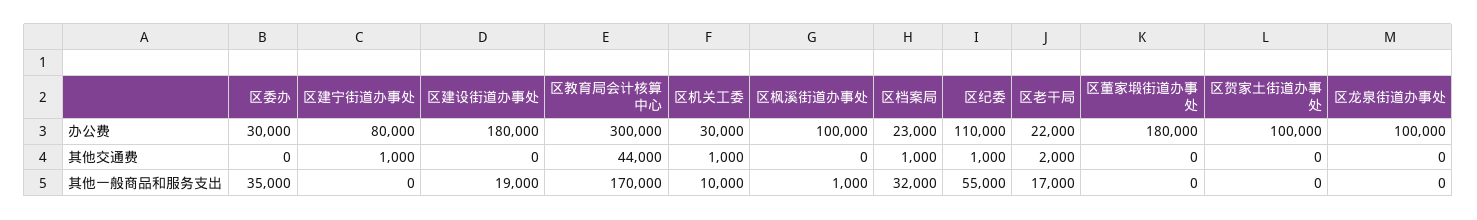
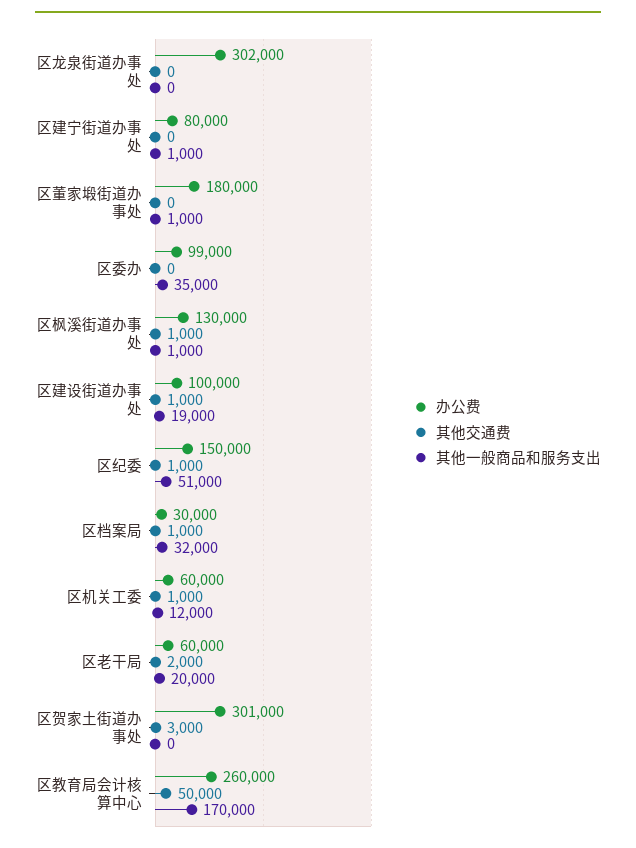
办公费, 区委办: 30000 -> 99000
办公费, 区建设街道办事处: 180000 -> 100000
办公费, 区教育局会计核算中心: 300000 -> 260000
办公费, 区机关工委: 30000 -> 60000
办公费, 区枫溪街道办事处: 100000 -> 130000
办公费, 区档案局: 23000 -> 30000
办公费, 区纪委: 110000 -> 150000
办公费, 区老干局: 22000 -> 60000
办公费, 区贺家土街道办事处: 100000 -> 301000
办公费, 区龙泉街道办事处: 100000 -> 302000
其他交通费, 区建宁街道办事处: 1000 -> 0
其他交通费, 区建设街道办事处: 0 -> 1000
其他交通费, 区教育局会计核算中心: 44000 -> 50000
其他交通费, 区枫溪街道办事处: 0 -> 1000
其他交通费, 区贺家土街道办事处: 0 -> 3000
其他一般商品和服务支出, 区建宁街道办事处: 0 -> 1000
其他一般商品和服务支出, 区机关工委: 10000 -> 12000
其他一般商品和服务支出, 区纪委: 55000 -> 51000
其他一般商品和服务支出, 区老干局: 17000 -> 20000
其他一般商品和服务支出, 区董家塅街道办事处: 0 -> 1000

